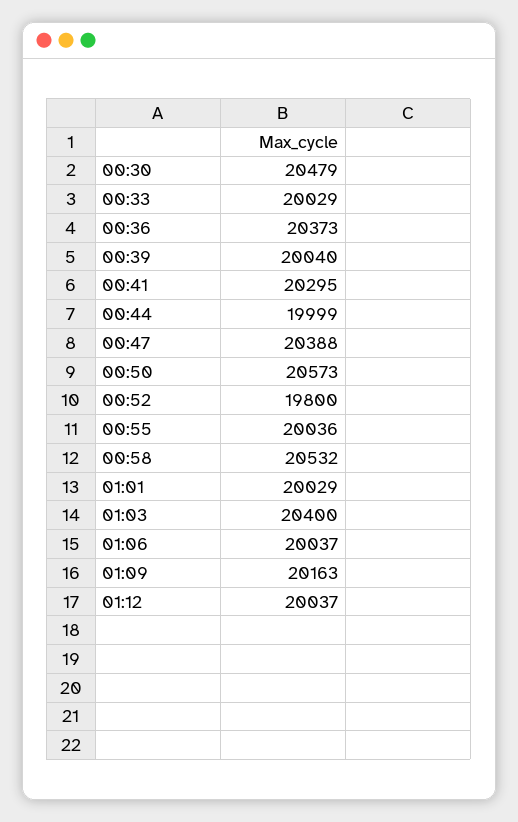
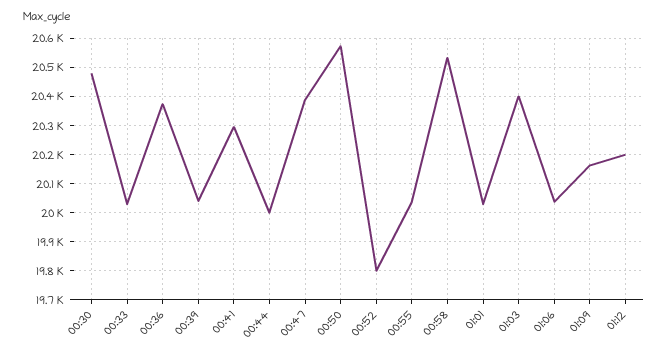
01:12: 20037 -> 20200

